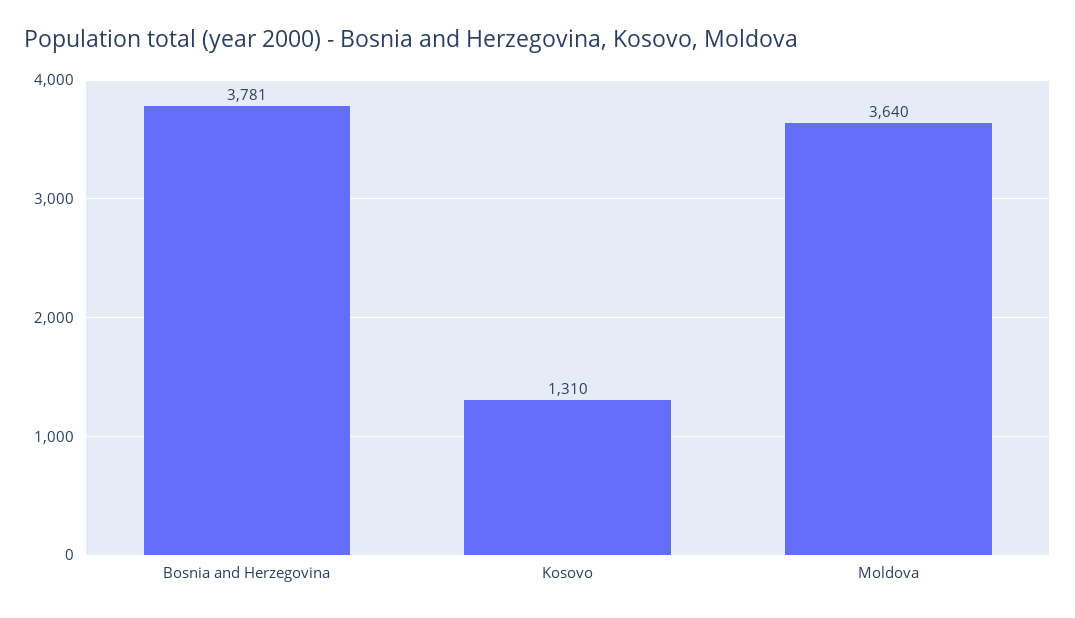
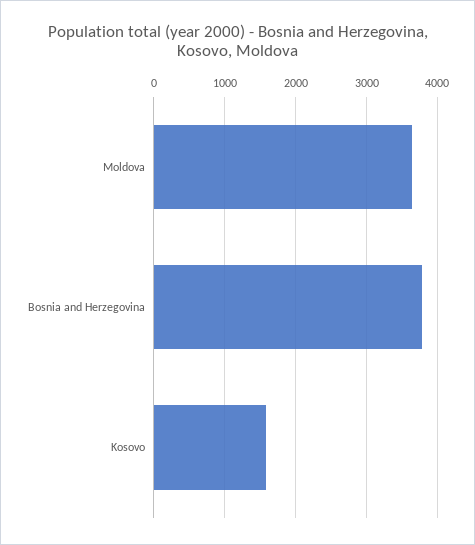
Kosovo: 1310 -> 1600

